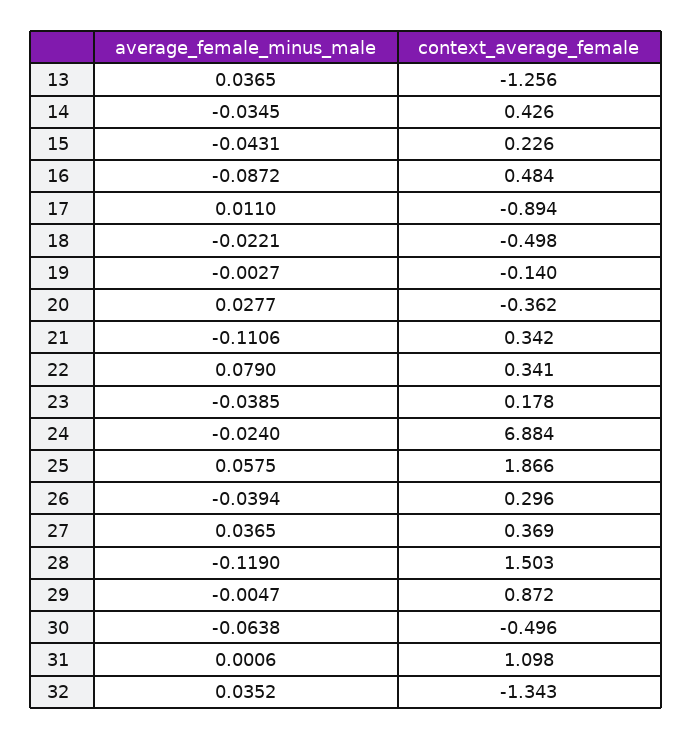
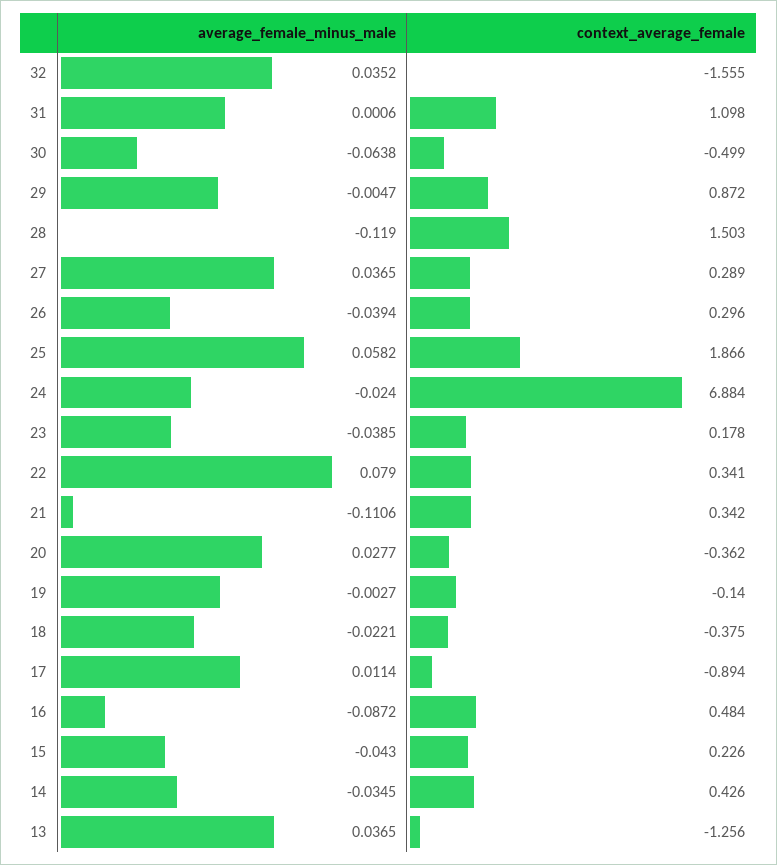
average_female_minus_male, 15: -0.0431 -> -0.043
average_female_minus_male, 17: 0.011 -> 0.0114
context_average_female, 18: -0.498 -> -0.375
average_female_minus_male, 25: 0.0575 -> 0.0582
context_average_female, 27: 0.369 -> 0.289
context_average_female, 30: -0.496 -> -0.499
context_average_female, 32: -1.343 -> -1.555

